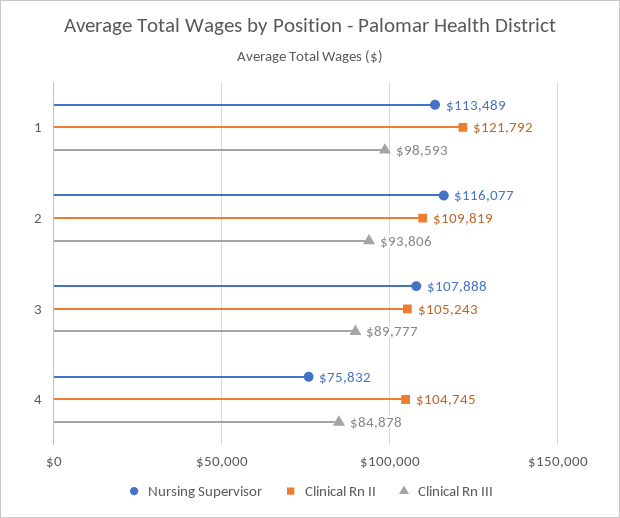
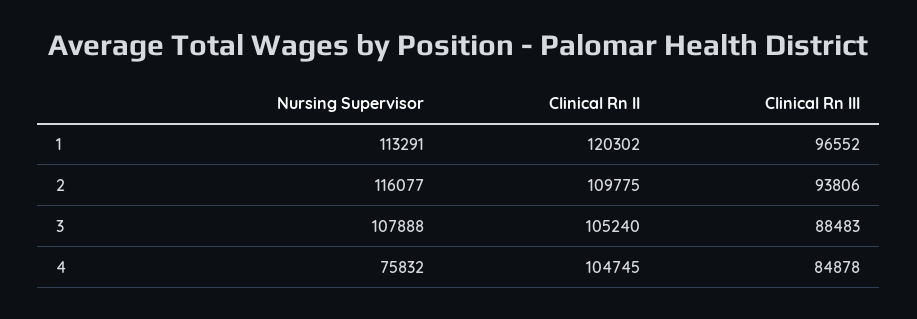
Nursing Supervisor, 1: 113489 -> 113291
Clinical Rn II, 1: 121792 -> 120302
Clinical Rn III, 1: 98593 -> 96552
Clinical Rn II, 2: 109819 -> 109775
Clinical Rn II, 3: 105243 -> 105240
Clinical Rn III, 3: 89777 -> 88483

